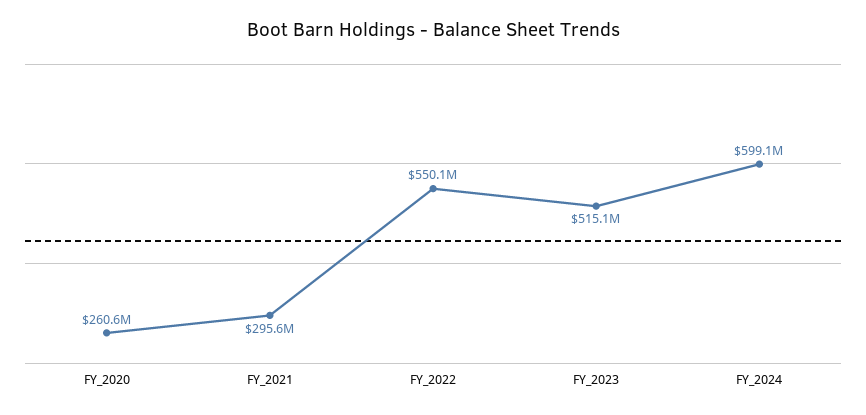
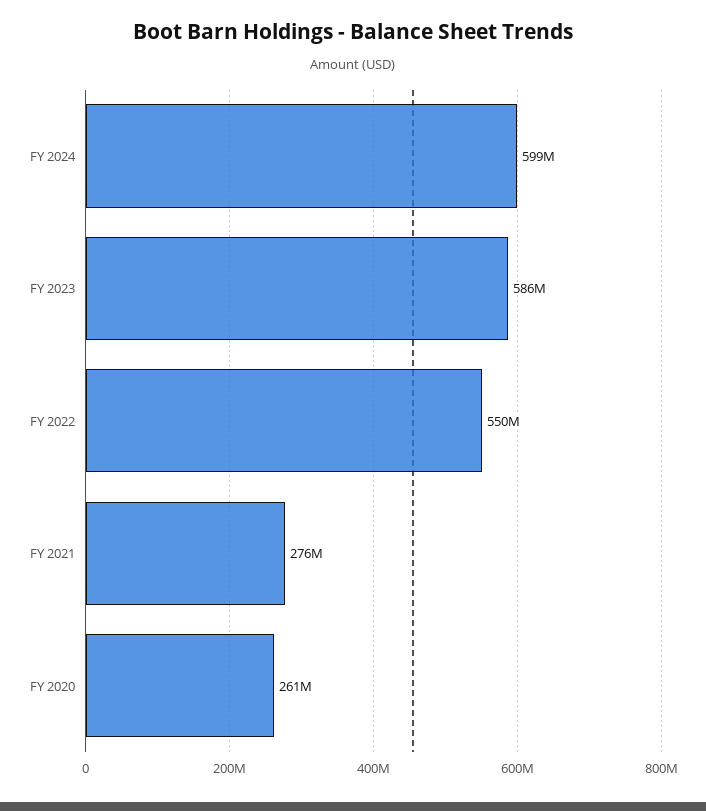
FY_2021: 295600000 -> 276000000
FY_2023: 515100000 -> 586000000

